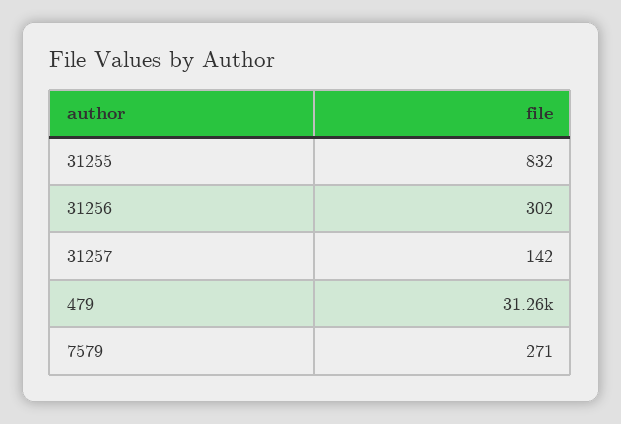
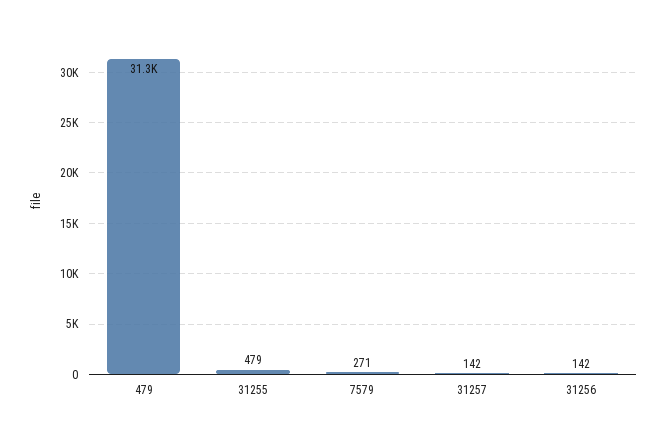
31255: 832 -> 479
31256: 302 -> 142

